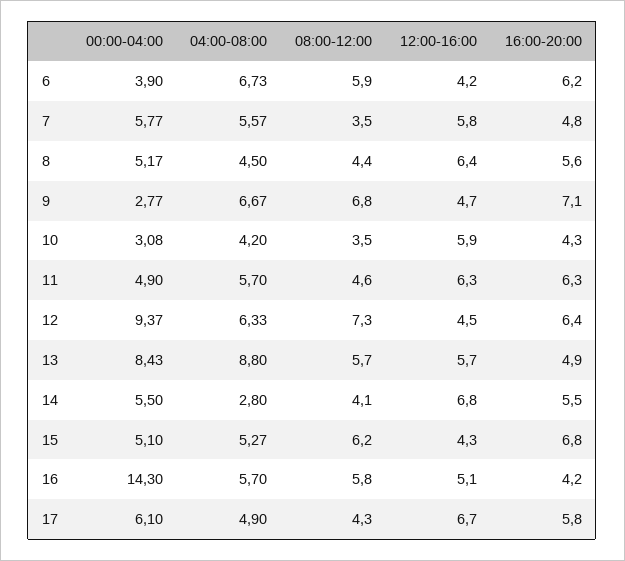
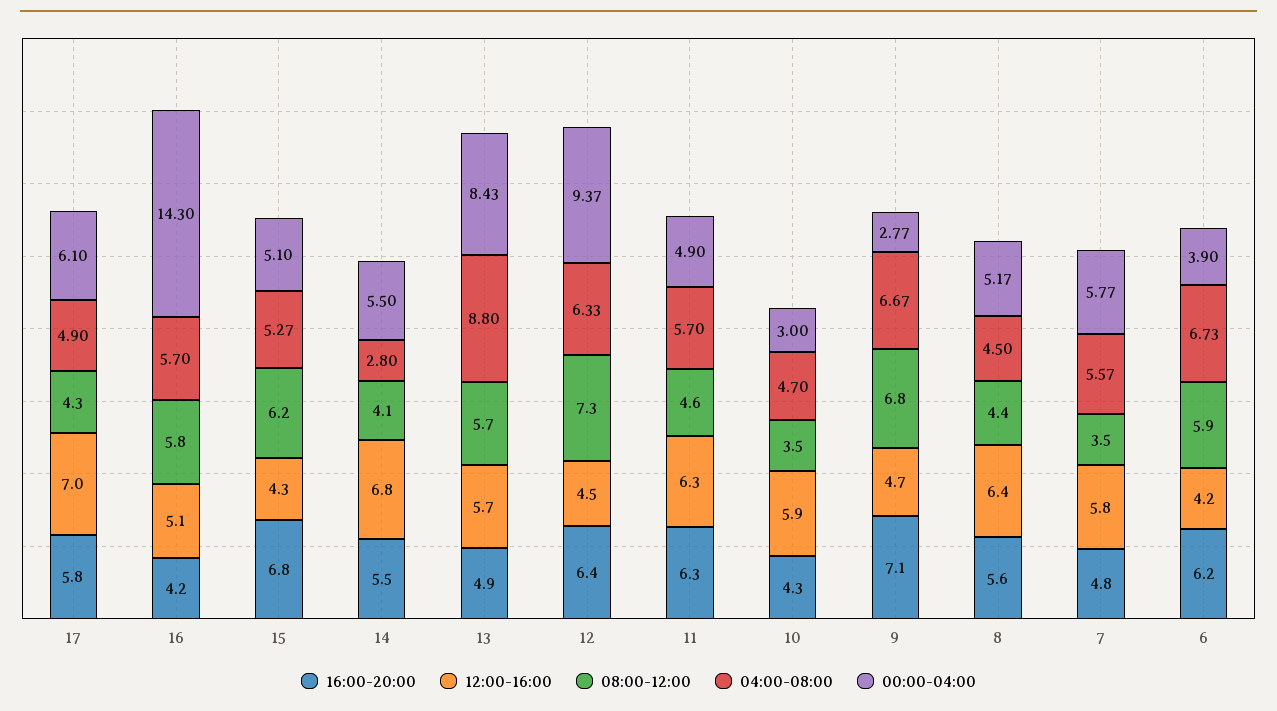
00:00-04:00, 10: 3.08 -> 3
04:00-08:00, 10: 4.2 -> 4.7
12:00-16:00, 17: 6.7 -> 7

